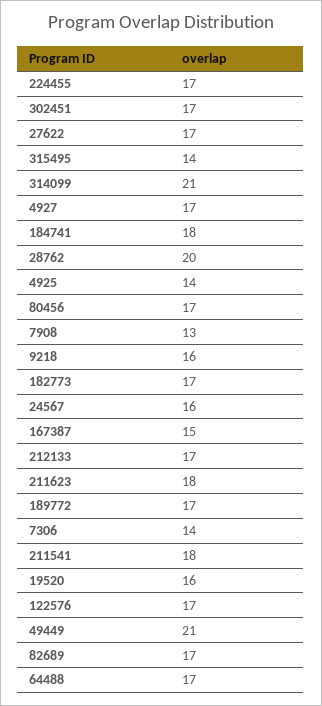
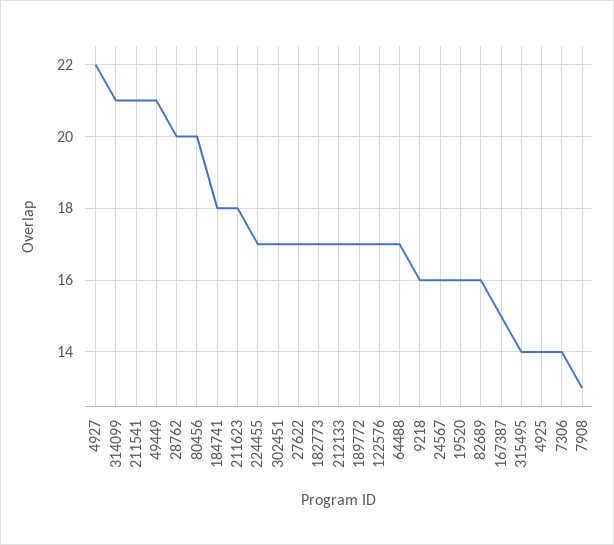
4927: 17 -> 22
80456: 17 -> 20
211541: 18 -> 21
82689: 17 -> 16

